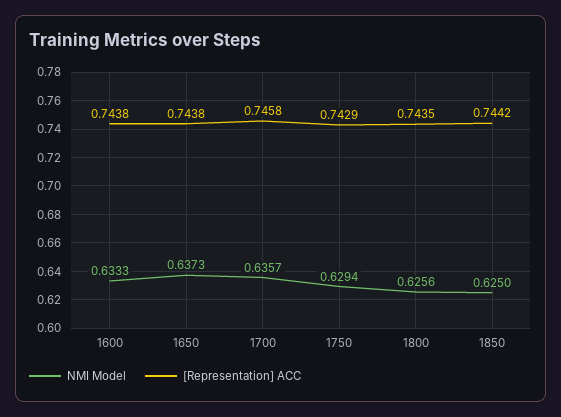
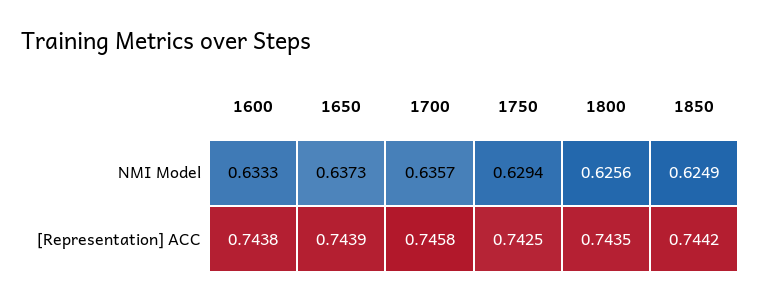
[Representation] ACC, 1650: 0.7438 -> 0.7439
[Representation] ACC, 1750: 0.7429 -> 0.7425
NMI Model, 1850: 0.625 -> 0.6249

